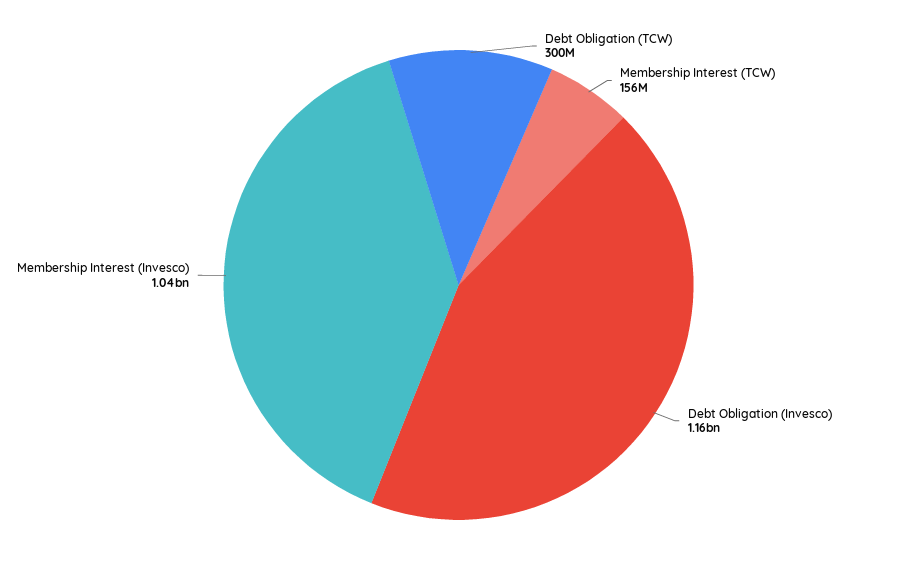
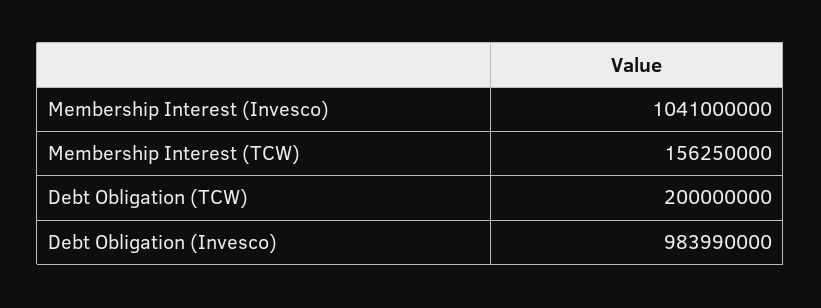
Debt Obligation (TCW): 300000000 -> 200000000
Debt Obligation (Invesco): 1160000000 -> 983990000

